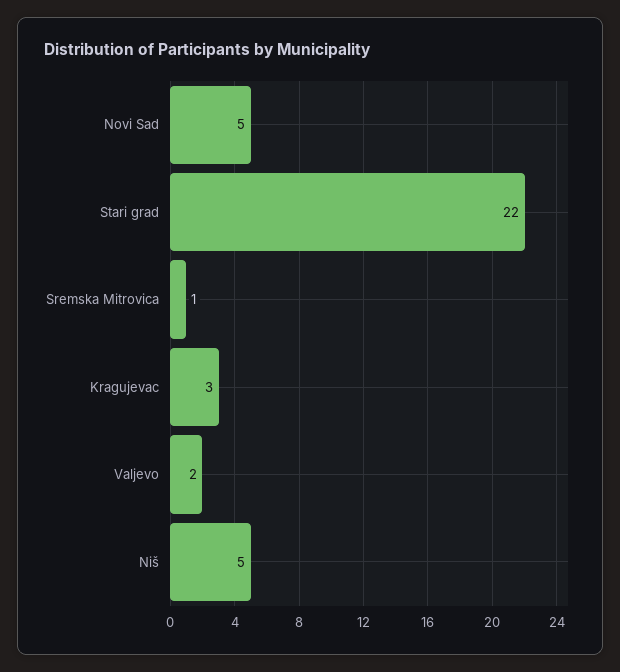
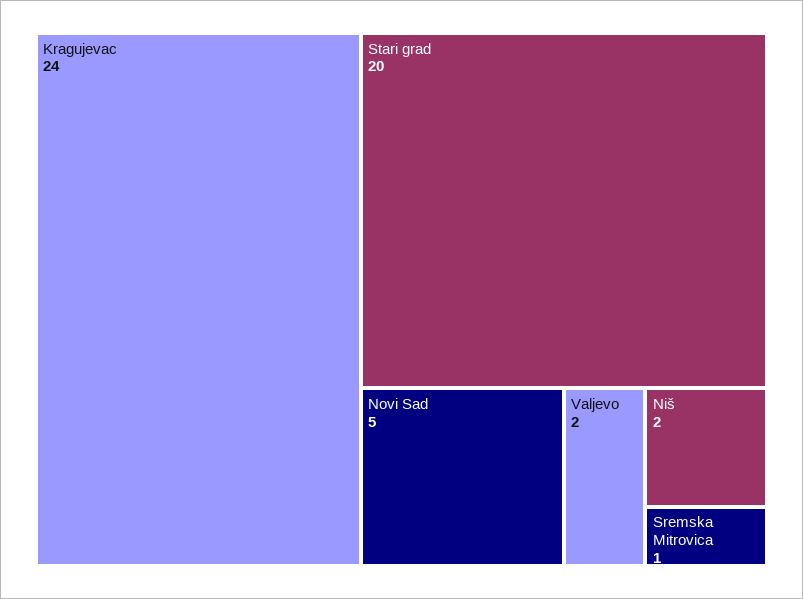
Stari grad: 22 -> 20
Kragujevac: 3 -> 24
Niš: 5 -> 2

